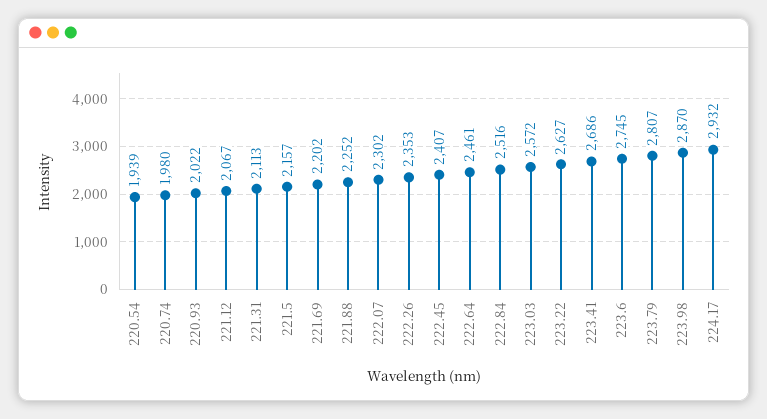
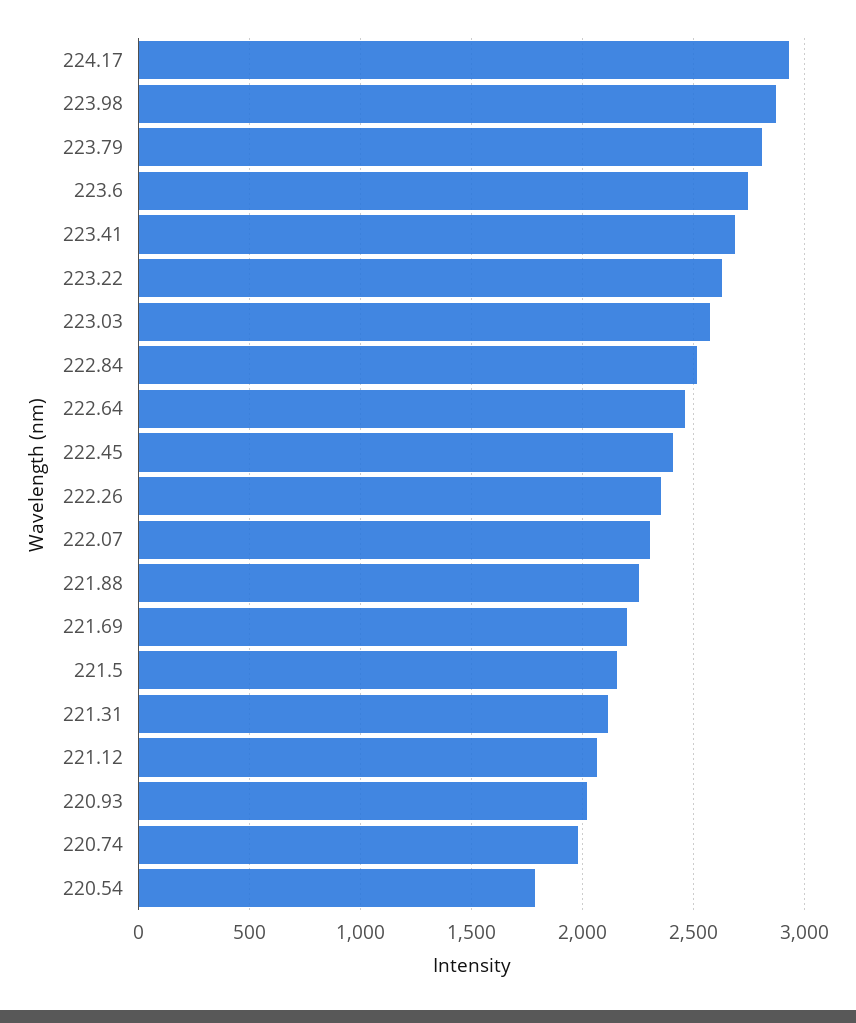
220.54: 1939 -> 1800

